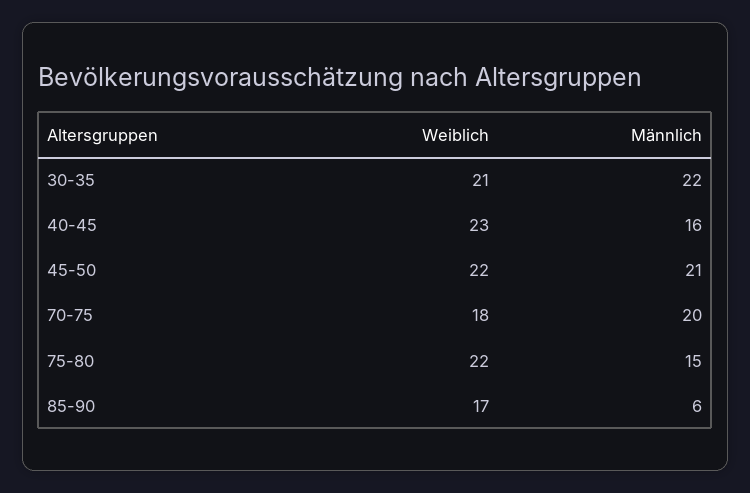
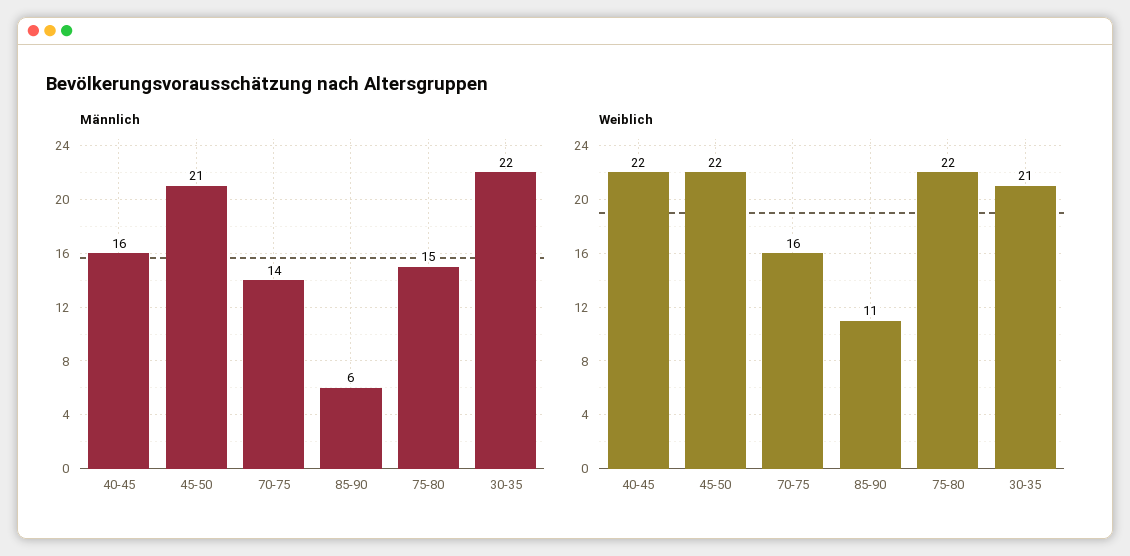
Weiblich, 40-45: 23 -> 22
Weiblich, 70-75: 18 -> 16
Männlich, 70-75: 20 -> 14
Weiblich, 85-90: 17 -> 11

